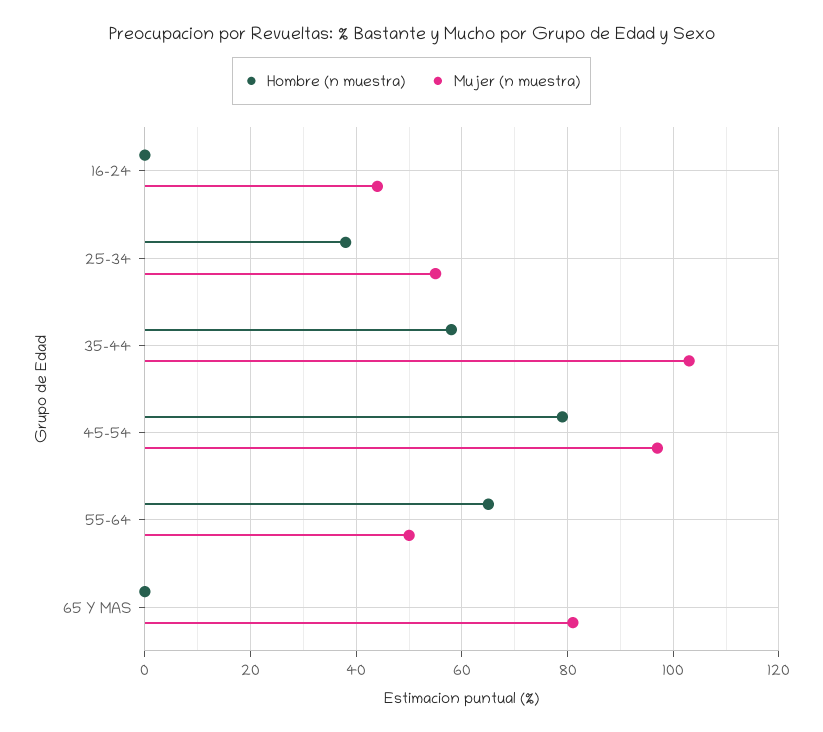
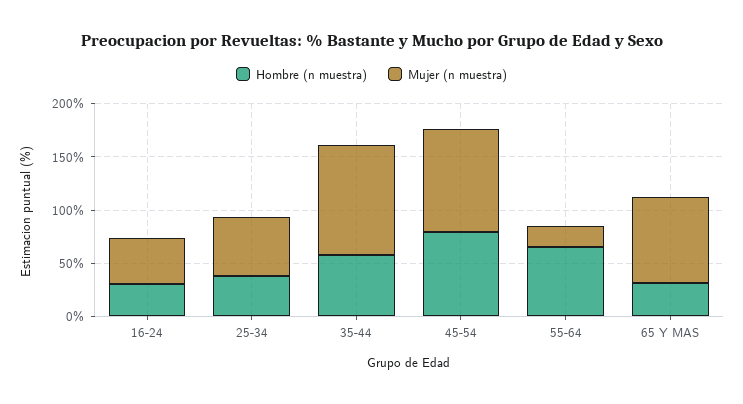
Hombre (n muestra), 16-24: 0 -> 30
Mujer (n muestra), 55-64: 50 -> 20
Hombre (n muestra), 65 Y MAS: 0 -> 30

